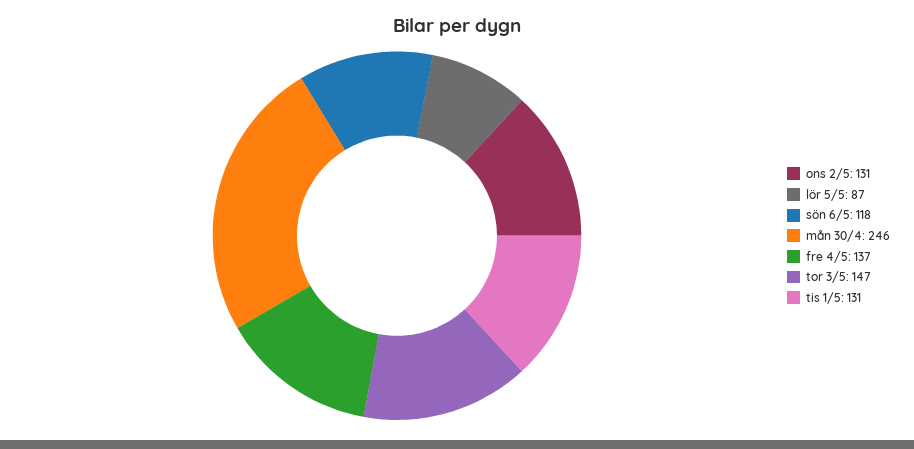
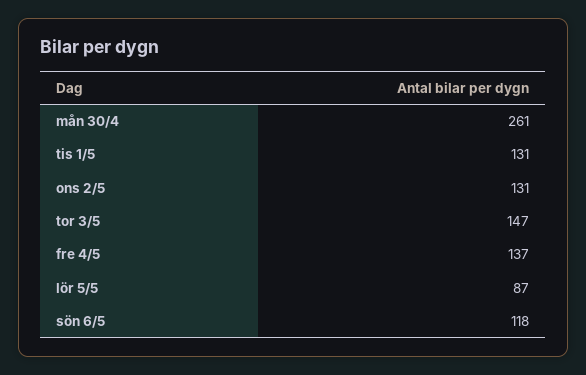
mån 30/4: 246 -> 261

